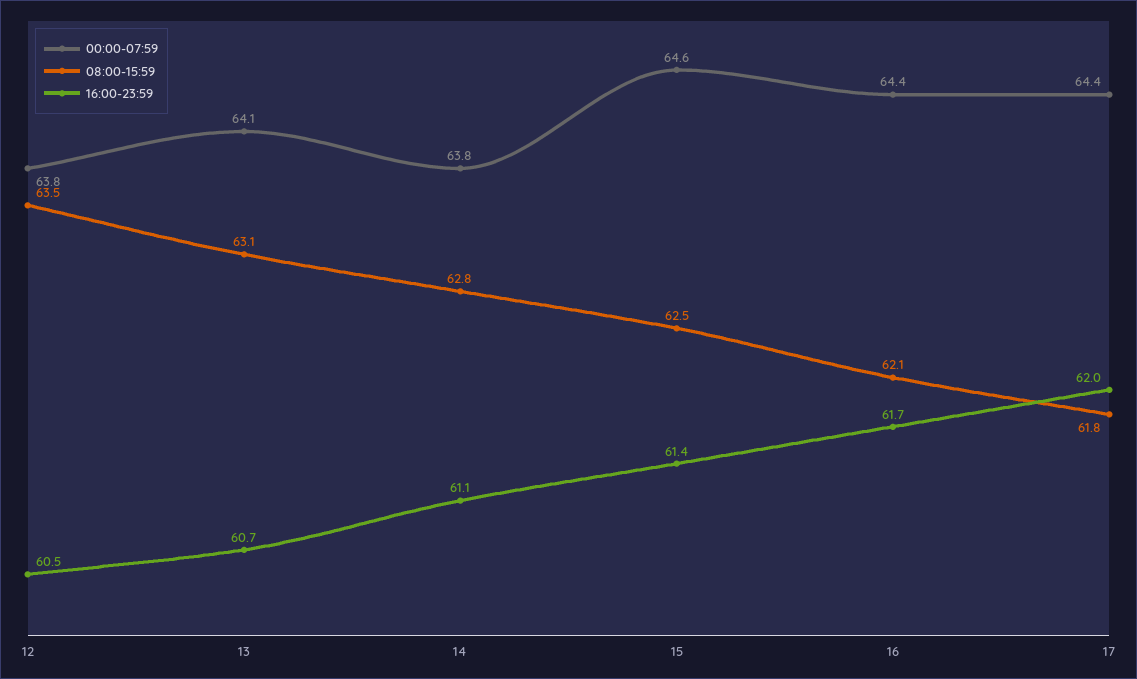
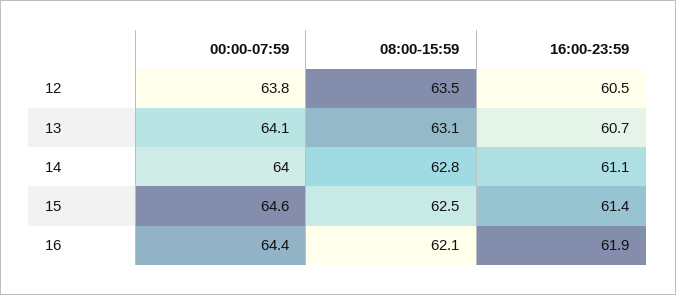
00:00-07:59, 14: 63.8 -> 64
16:00-23:59, 16: 61.7 -> 61.9
00:00-07:59, 17: 64.4 -> none
08:00-15:59, 17: 61.8 -> none
16:00-23:59, 17: 62 -> none

